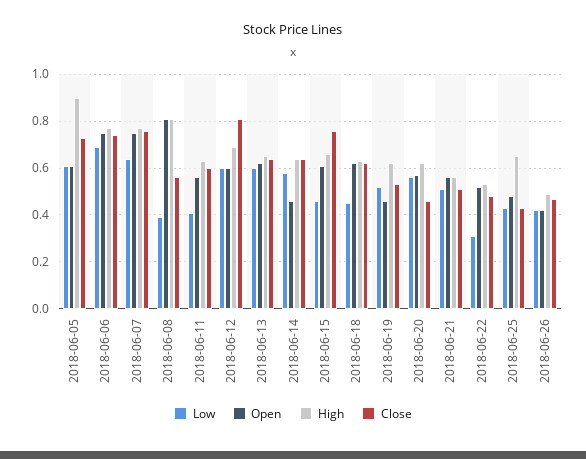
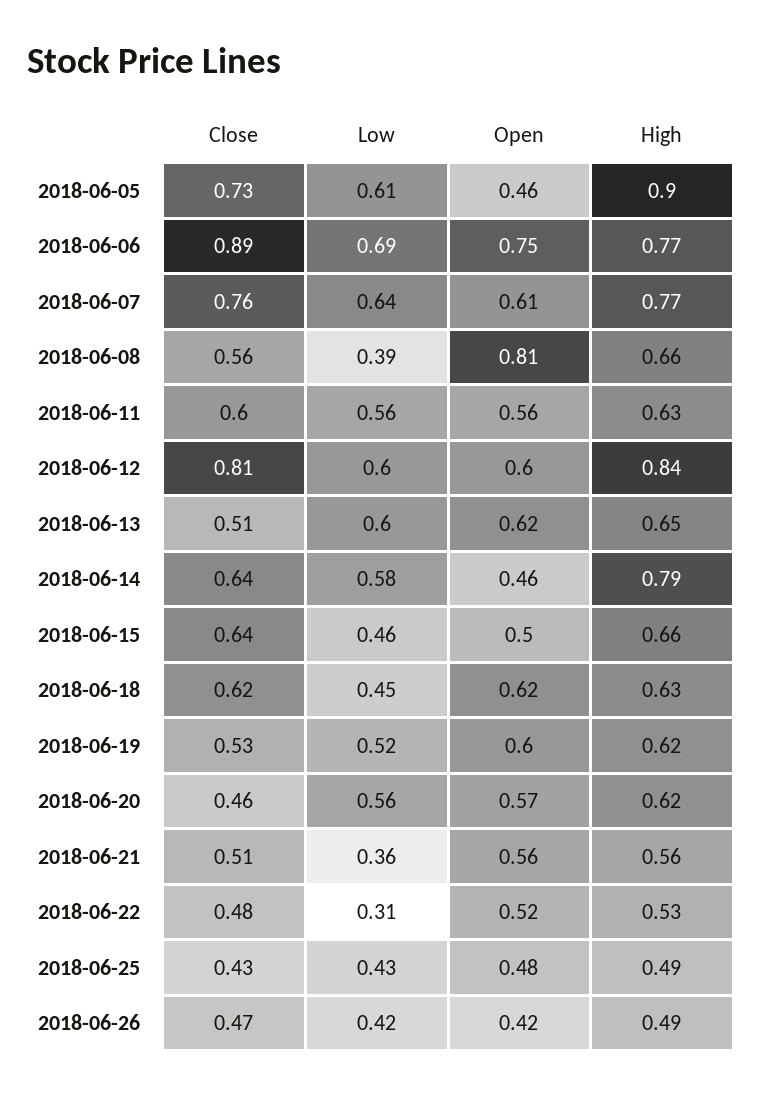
Open, 2018-06-05: 0.6 -> 0.46
Close, 2018-06-06: 0.75 -> 0.89
Open, 2018-06-07: 0.75 -> 0.61
High, 2018-06-08: 0.8 -> 0.66
Low, 2018-06-11: 0.4 -> 0.56
High, 2018-06-12: 0.7 -> 0.84
Close, 2018-06-13: 0.65 -> 0.51
High, 2018-06-14: 0.65 -> 0.79
Open, 2018-06-15: 0.6 -> 0.5
Close, 2018-06-15: 0.75 -> 0.64
Open, 2018-06-19: 0.45 -> 0.6
Low, 2018-06-21: 0.5 -> 0.36
High, 2018-06-25: 0.65 -> 0.49

